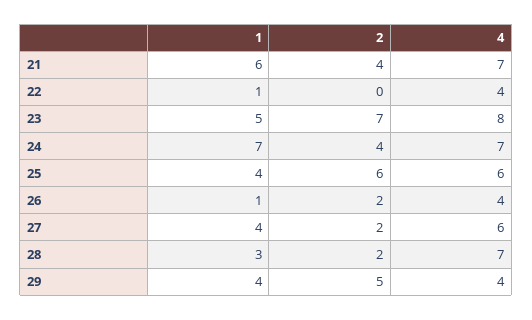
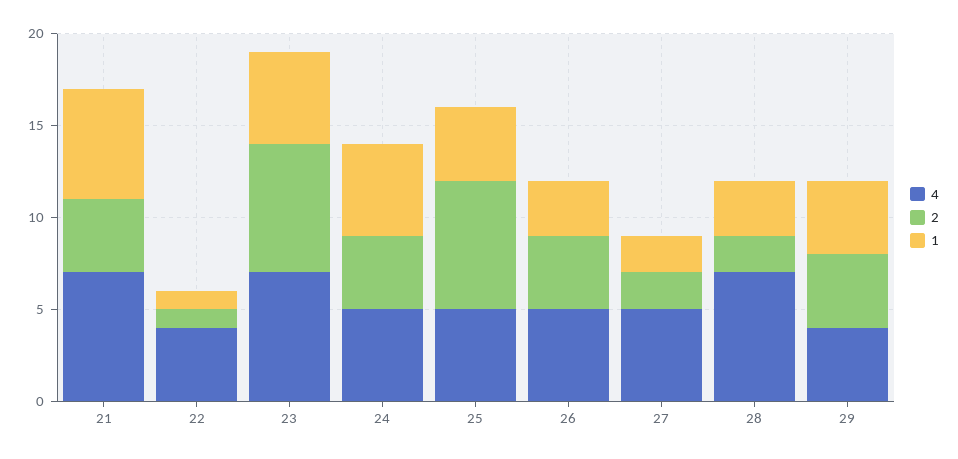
2, 22: 0 -> 1
4, 23: 8 -> 7
1, 24: 7 -> 5
4, 24: 7 -> 5
2, 25: 6 -> 7
4, 25: 6 -> 5
1, 26: 1 -> 3
2, 26: 2 -> 4
4, 26: 4 -> 5
1, 27: 4 -> 2
4, 27: 6 -> 5
2, 29: 5 -> 4

